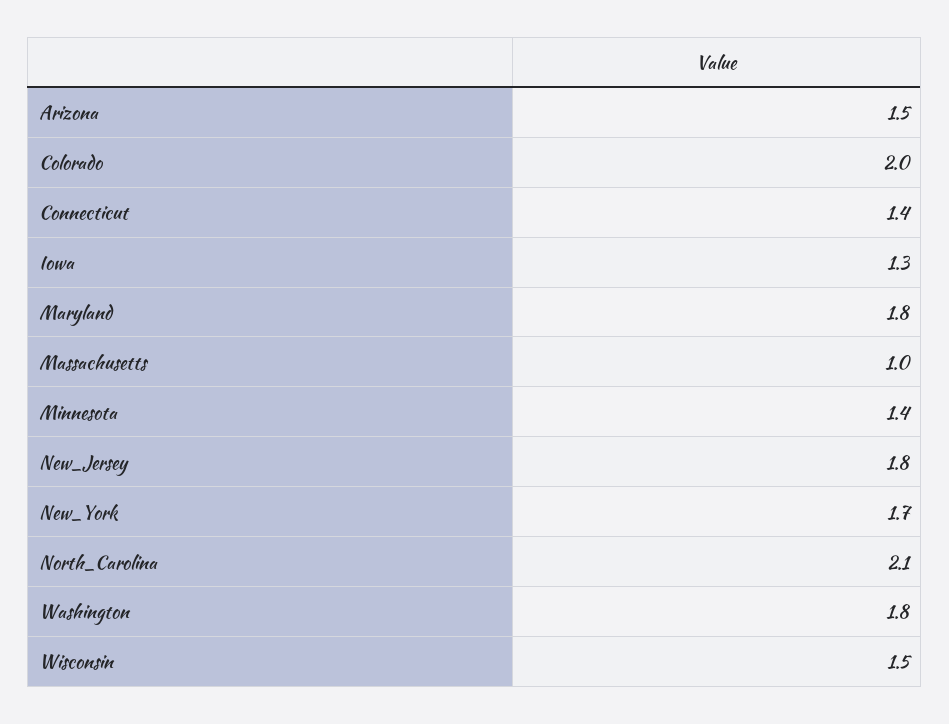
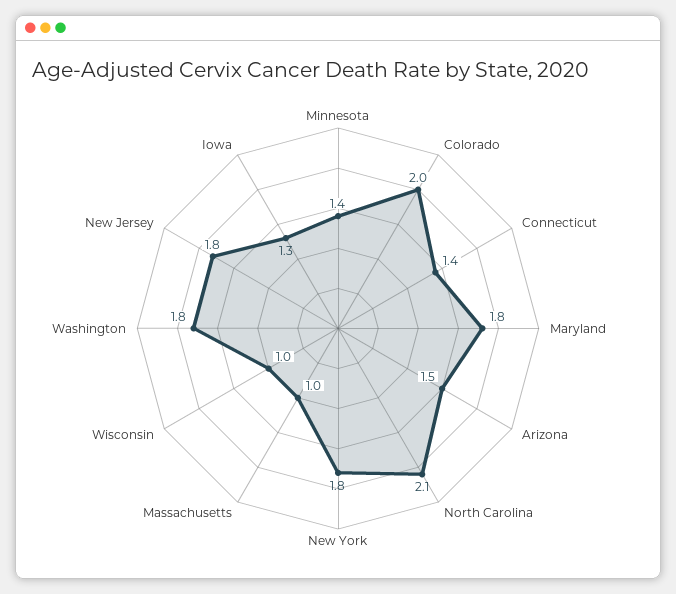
New_York: 1.7 -> 1.8
Wisconsin: 1.5 -> 1

